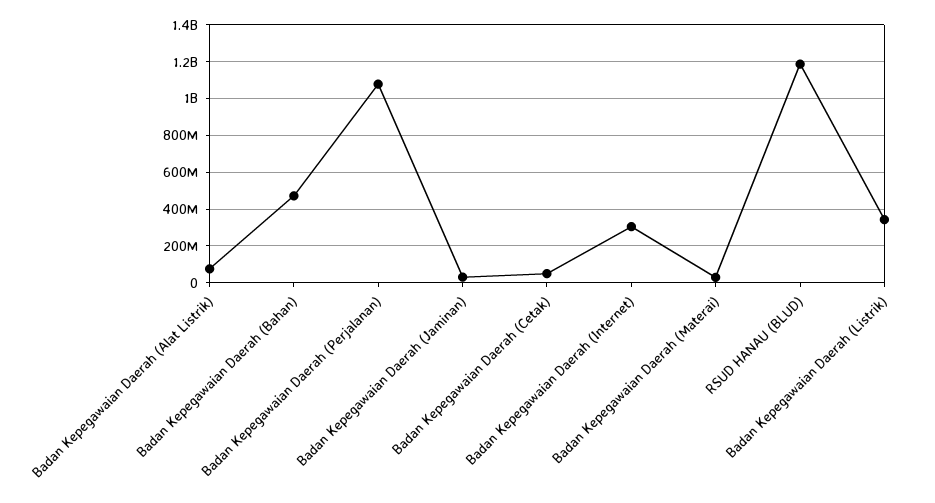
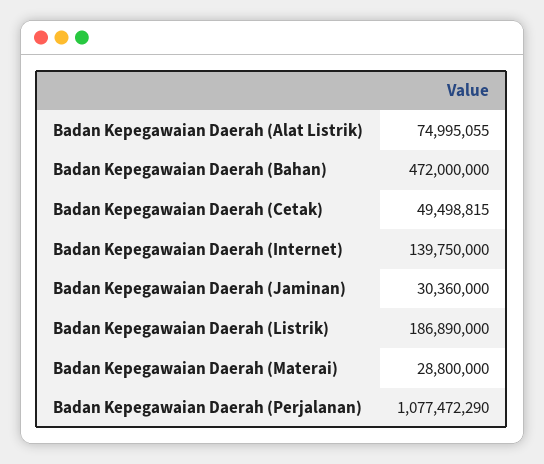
Badan Kepegawaian Daerah (Internet): 300000000 -> 139750000
RSUD HANAU (BLUD): 1200000000 -> none
Badan Kepegawaian Daerah (Listrik): 350000000 -> 186890000

